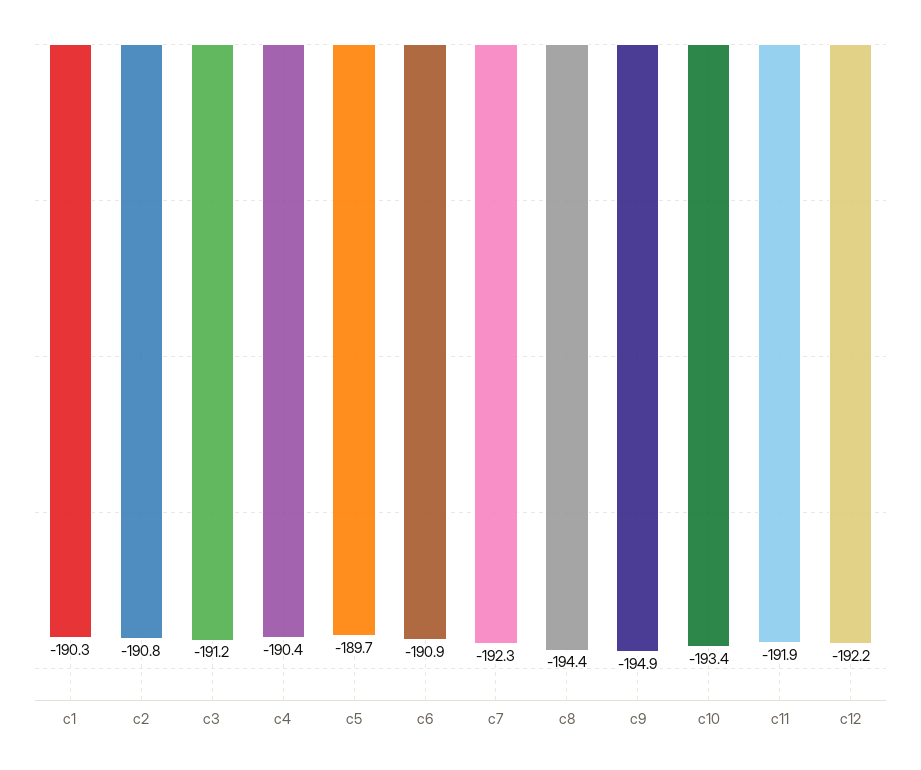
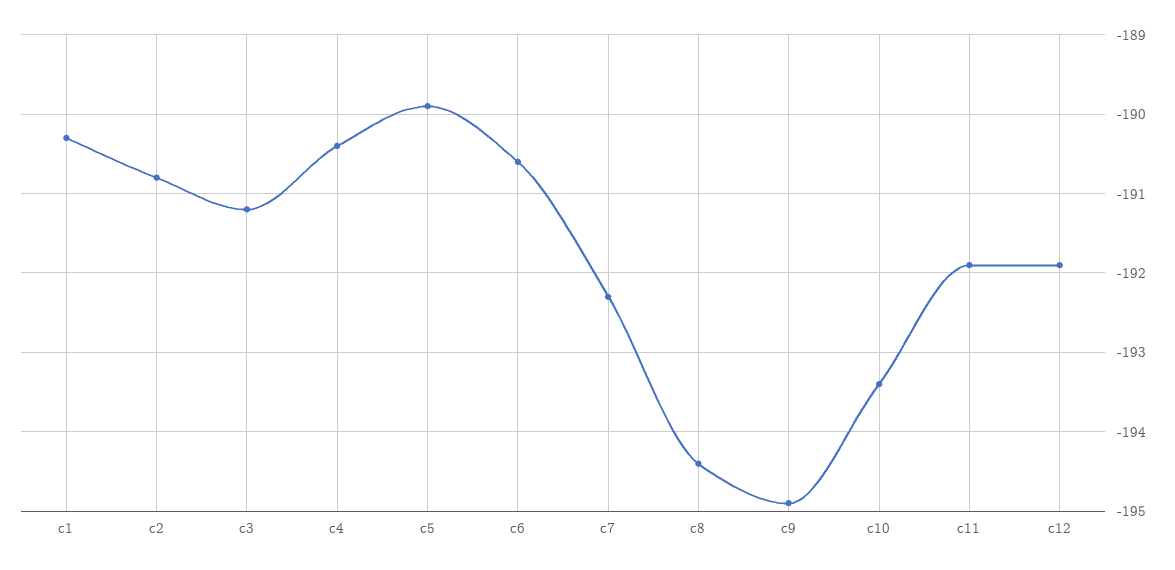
c5: -189.7 -> -189.9
c6: -190.9 -> -190.6
c12: -192.2 -> -191.9

